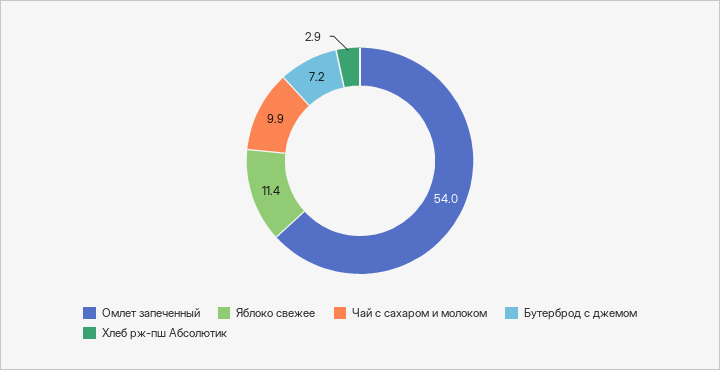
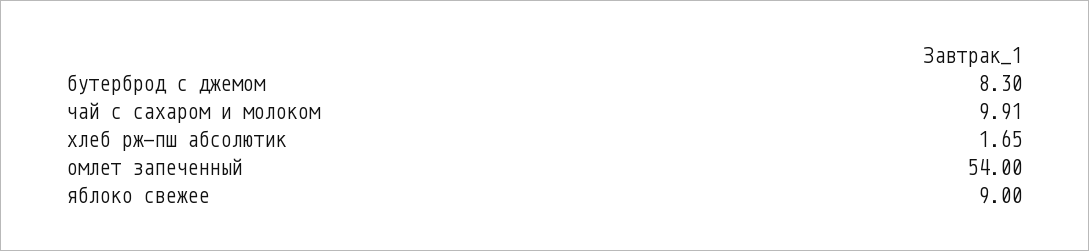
Яблоко свежее: 11.4 -> 9
Бутерброд с джемом: 7.2 -> 8.3
Хлеб рж-пш Абсолютик: 2.9 -> 1.65

